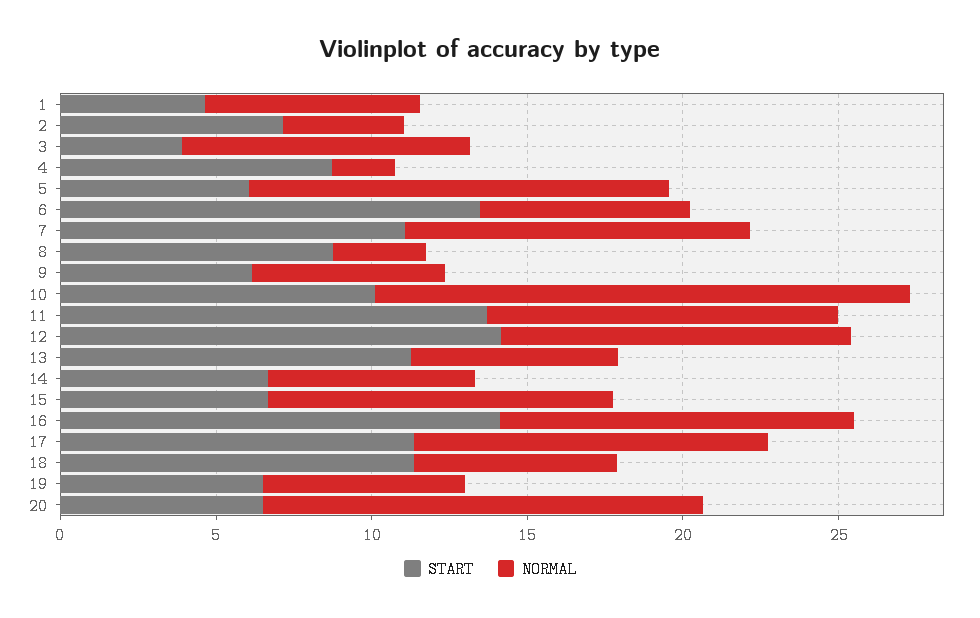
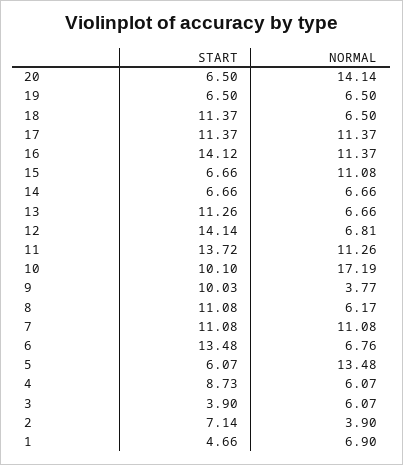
NORMAL, 3: 9 -> 6.07
NORMAL, 4: 2 -> 6.07
START, 8: 9 -> 11.08
NORMAL, 8: 3 -> 6.17
START, 9: 6 -> 10.03
NORMAL, 9: 6 -> 3.77
NORMAL, 12: 11 -> 6.81

